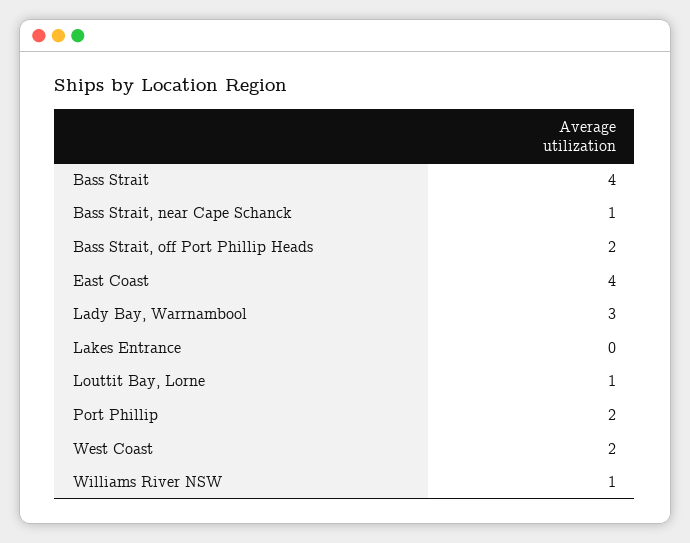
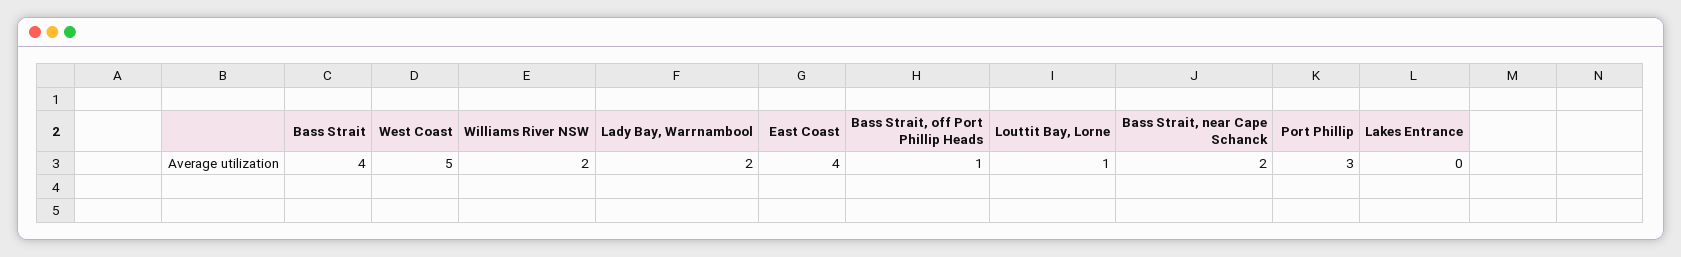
Bass Strait, near Cape Schanck: 1 -> 2
Bass Strait, off Port Phillip Heads: 2 -> 1
Lady Bay, Warrnambool: 3 -> 2
Port Phillip: 2 -> 3
West Coast: 2 -> 5
Williams River NSW: 1 -> 2

